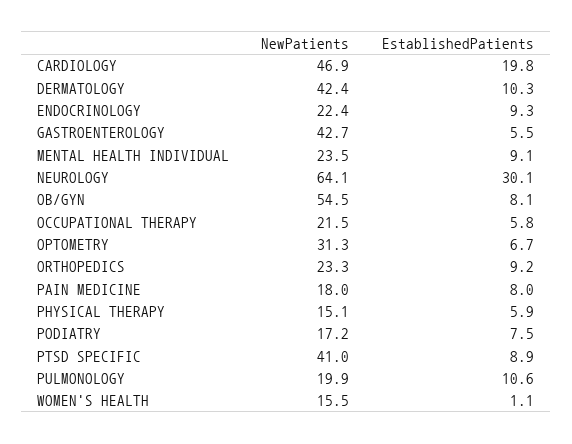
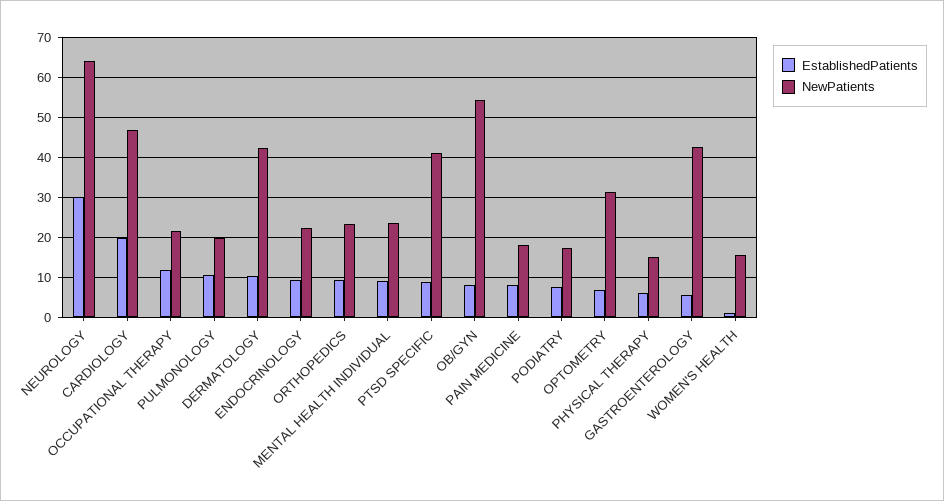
EstablishedPatients, OCCUPATIONAL THERAPY: 5.8 -> 12

